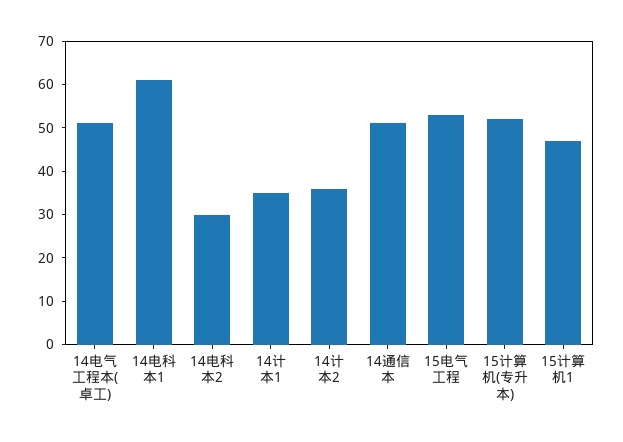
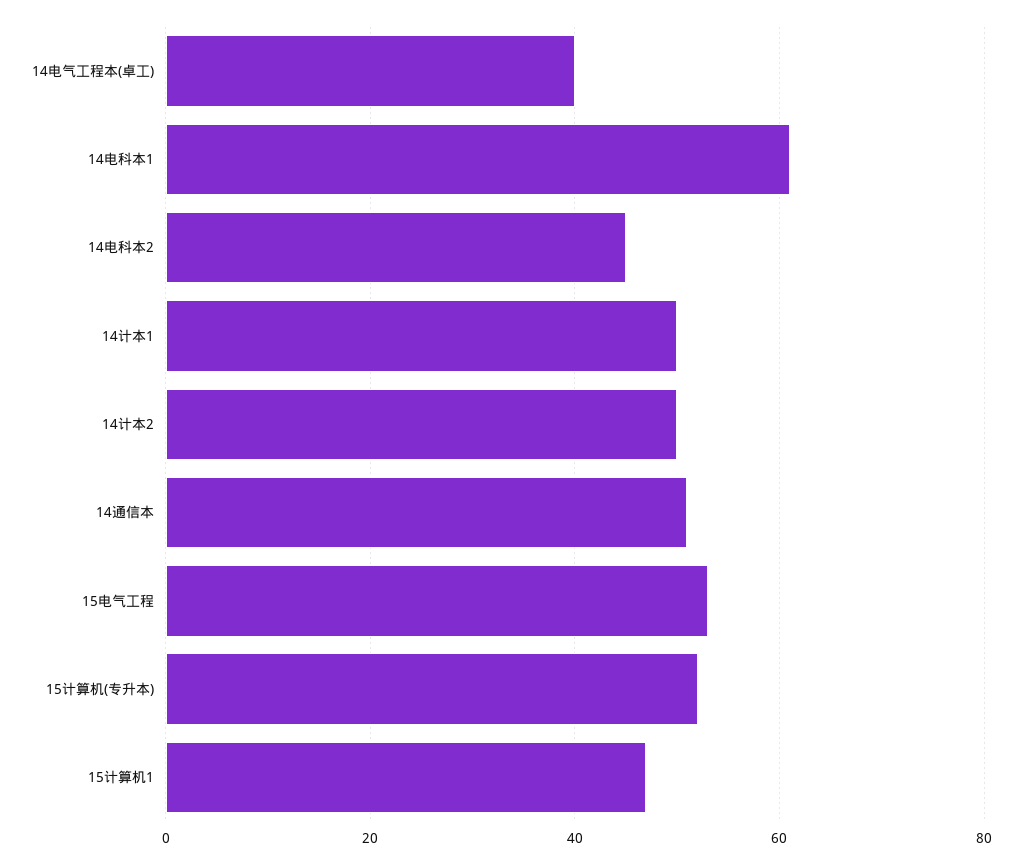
14电气工程本(卓工): 50 -> 40
14电科本2: 30 -> 45
14计本1: 35 -> 50
14计本2: 35 -> 50

